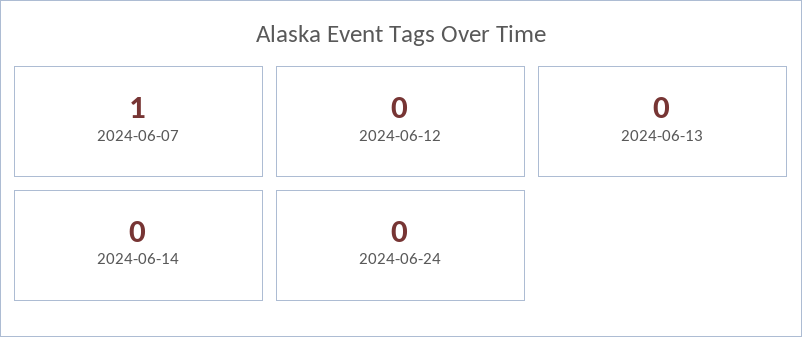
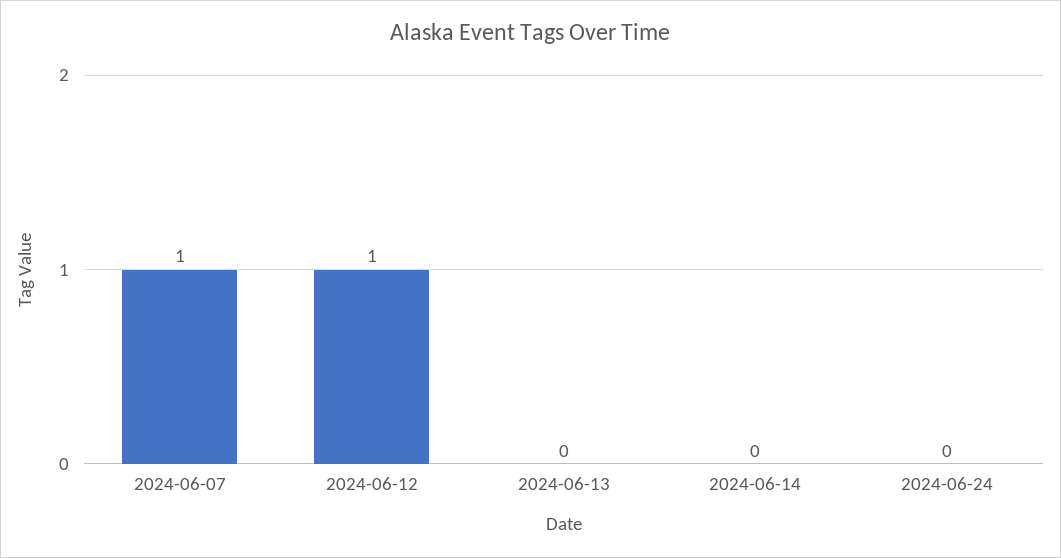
2024-06-12: 0 -> 1

